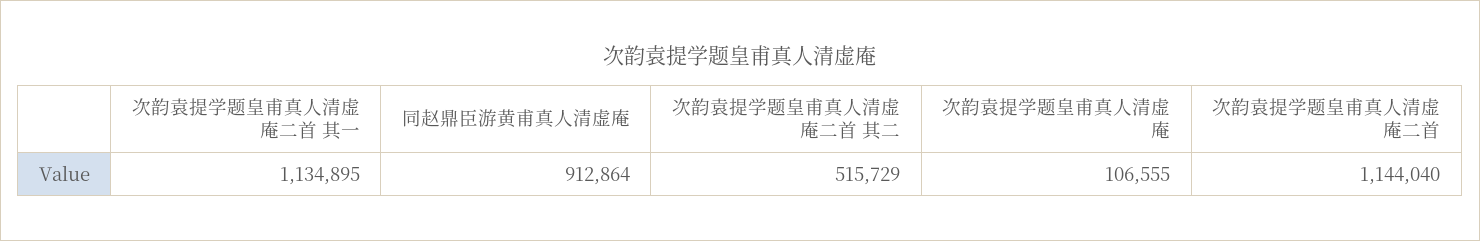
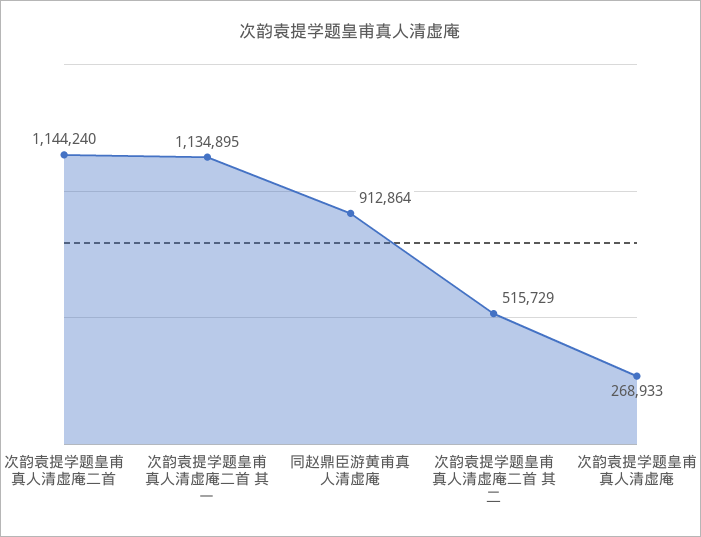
次韵袁提学题皇甫真人清虚庵: 106555 -> 268933
次韵袁提学题皇甫真人清虚庵二首: 1144040 -> 1144240

